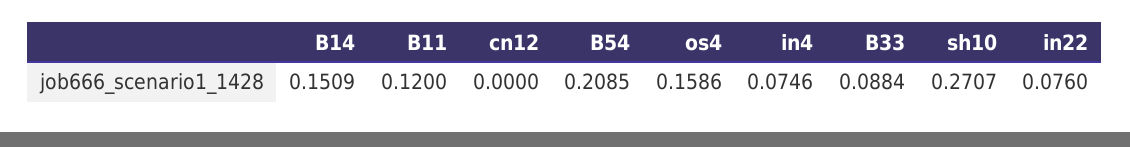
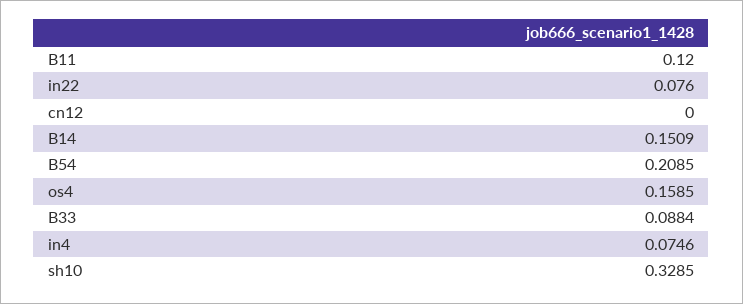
os4: 0.1586 -> 0.1585
sh10: 0.2707 -> 0.3285

